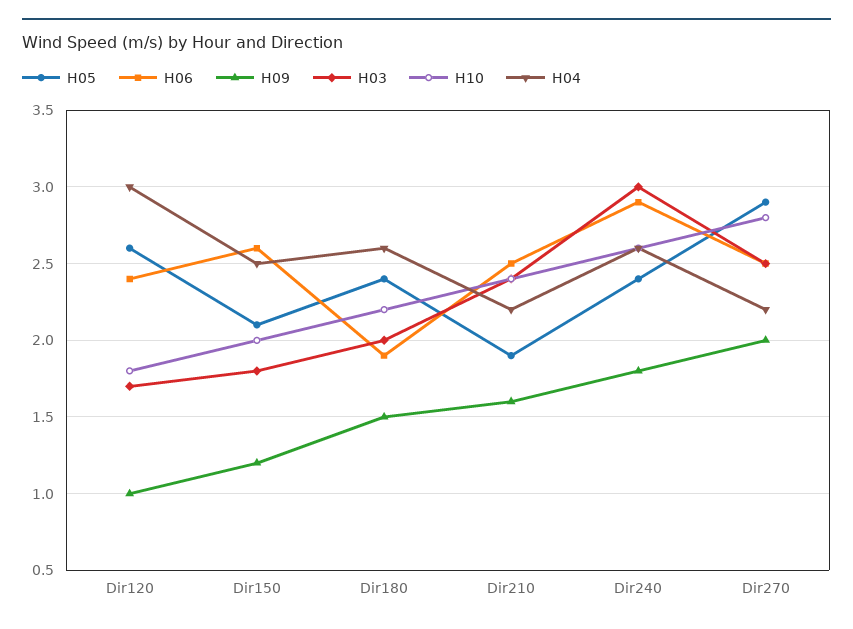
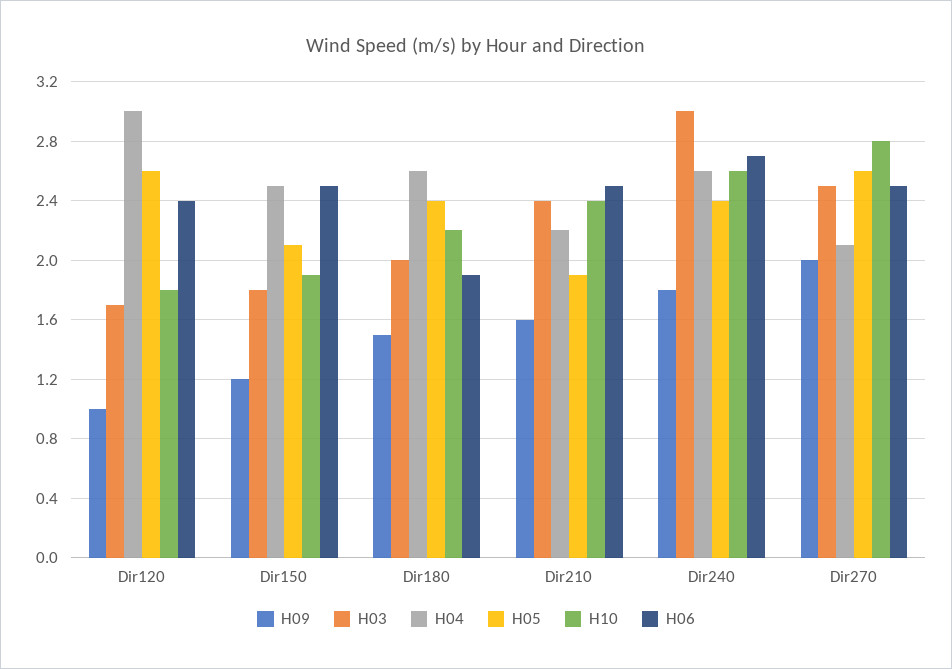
H06, Dir150: 2.6 -> 2.5
H10, Dir150: 2 -> 1.9
H06, Dir240: 2.9 -> 2.7
H05, Dir270: 2.9 -> 2.6
H04, Dir270: 2.2 -> 2.1

